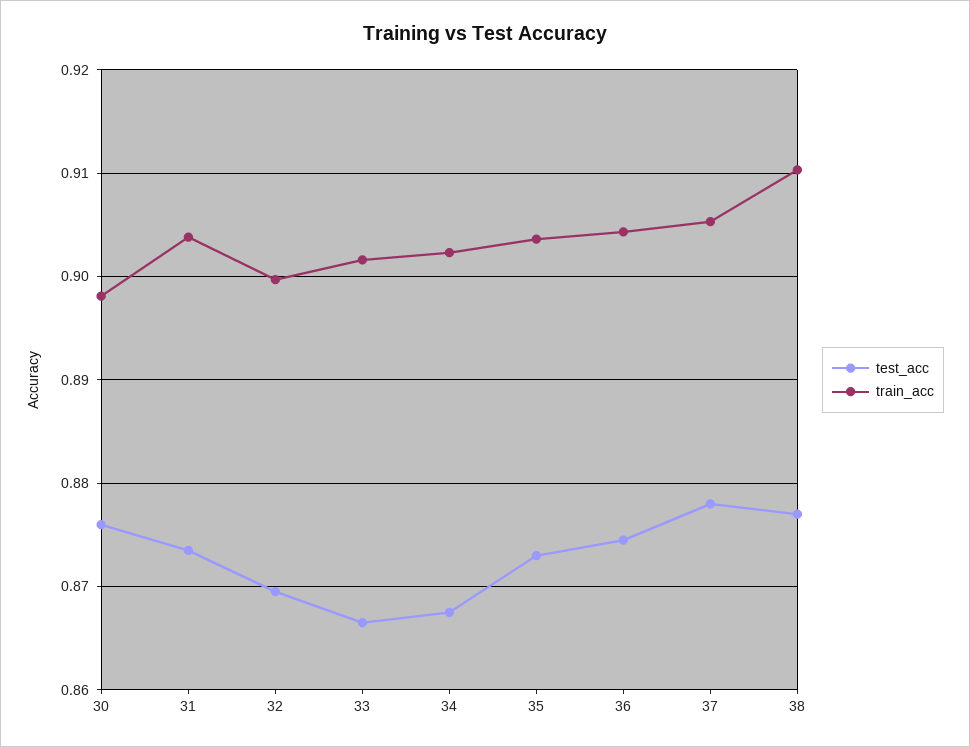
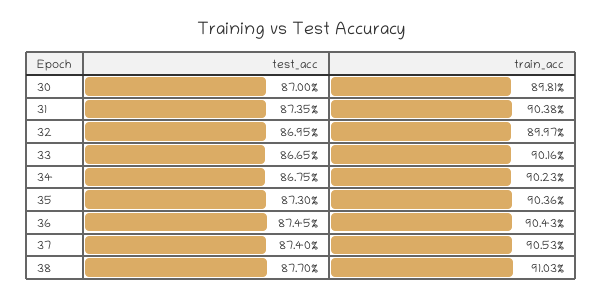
test_acc, 30: 0.876 -> 0.87
test_acc, 37: 0.878 -> 0.874

